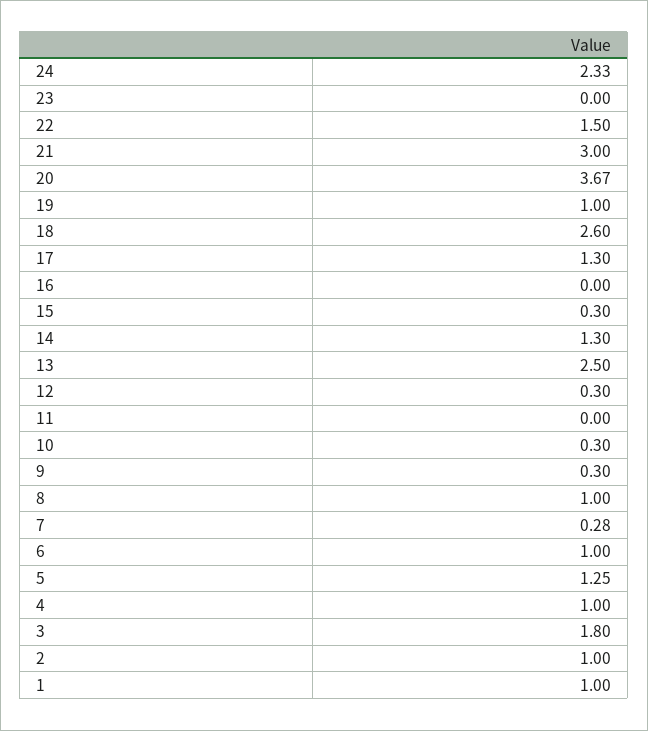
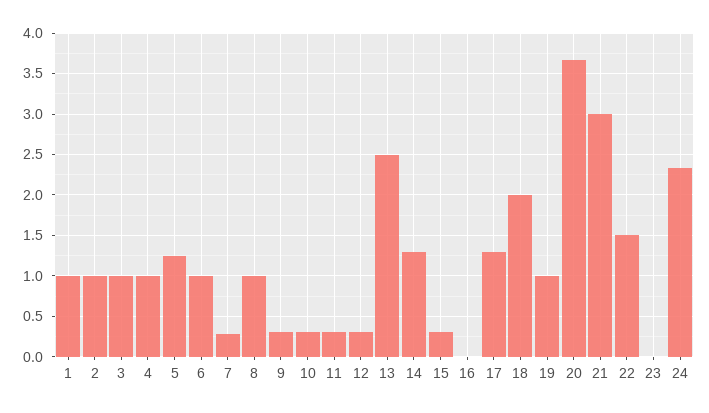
18: 2.6 -> 2
11: 0 -> 0.3
3: 1.8 -> 1

